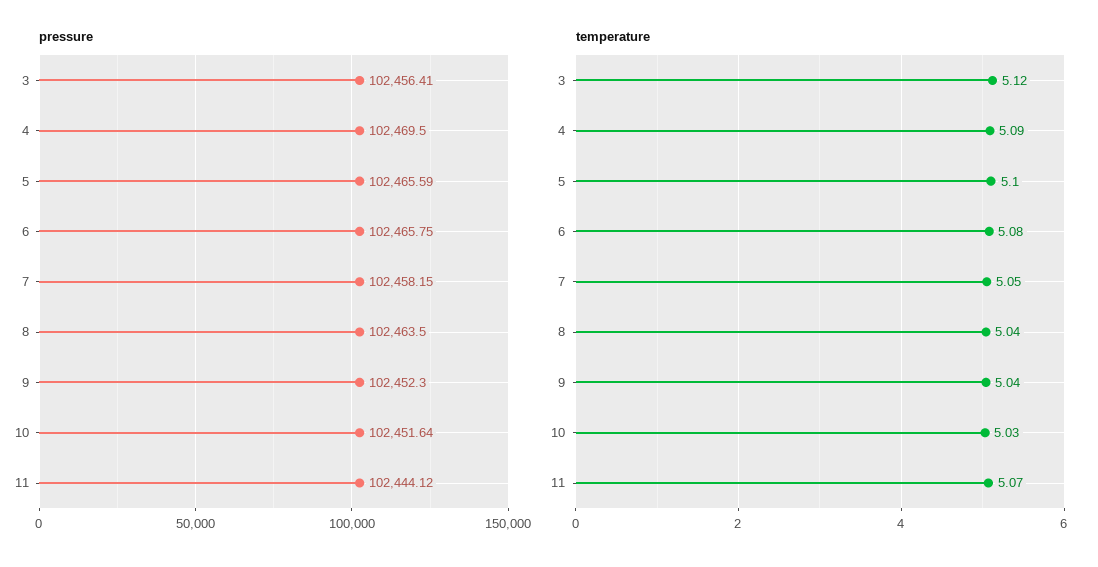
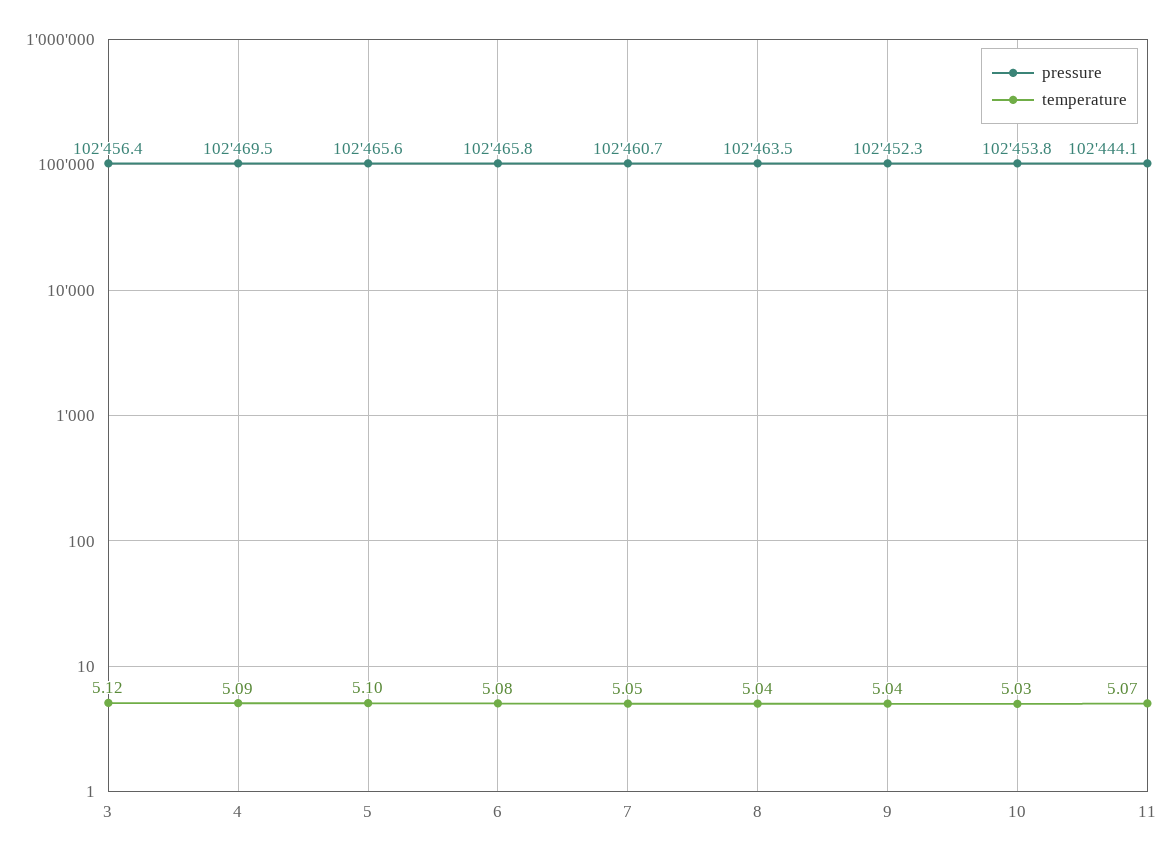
pressure, 7: 102458.15 -> 102460.7
pressure, 10: 102451.64 -> 102453.8

